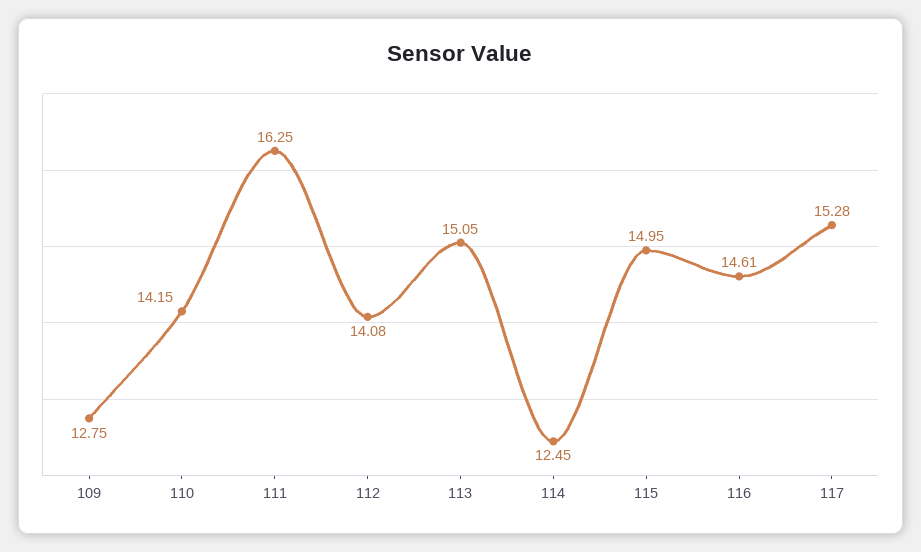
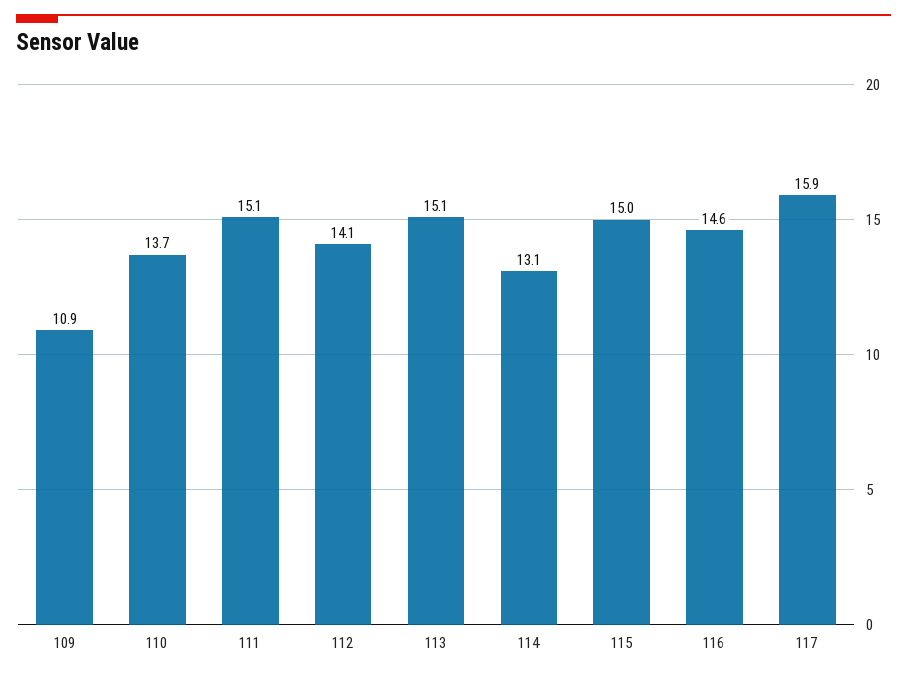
109: 12.75 -> 10.9
110: 14.15 -> 13.7
111: 16.25 -> 15.1
114: 12.45 -> 13.1
117: 15.28 -> 15.9

